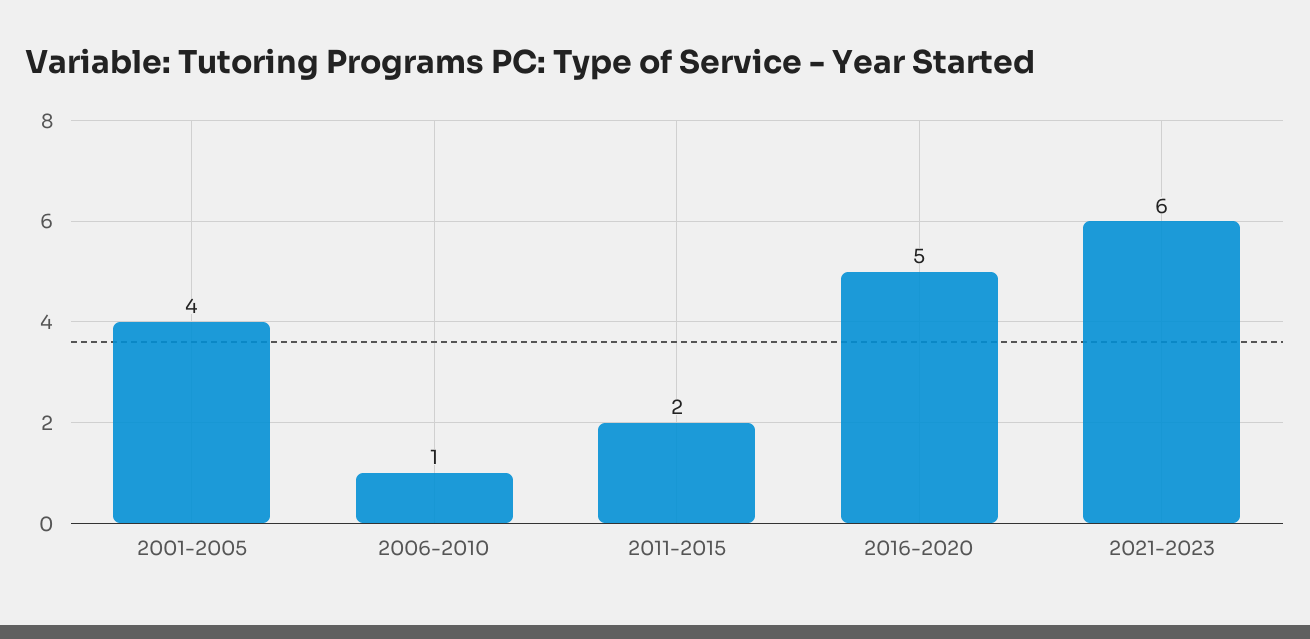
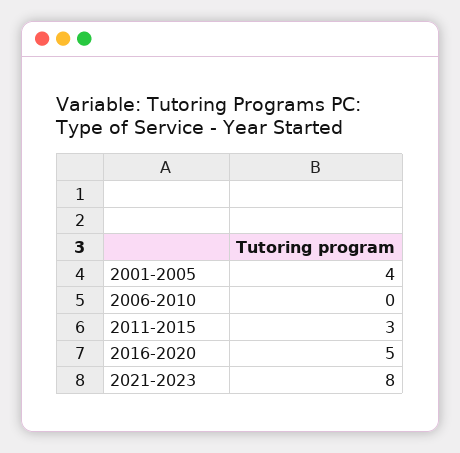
2006-2010: 1 -> 0
2011-2015: 2 -> 3
2021-2023: 6 -> 8

